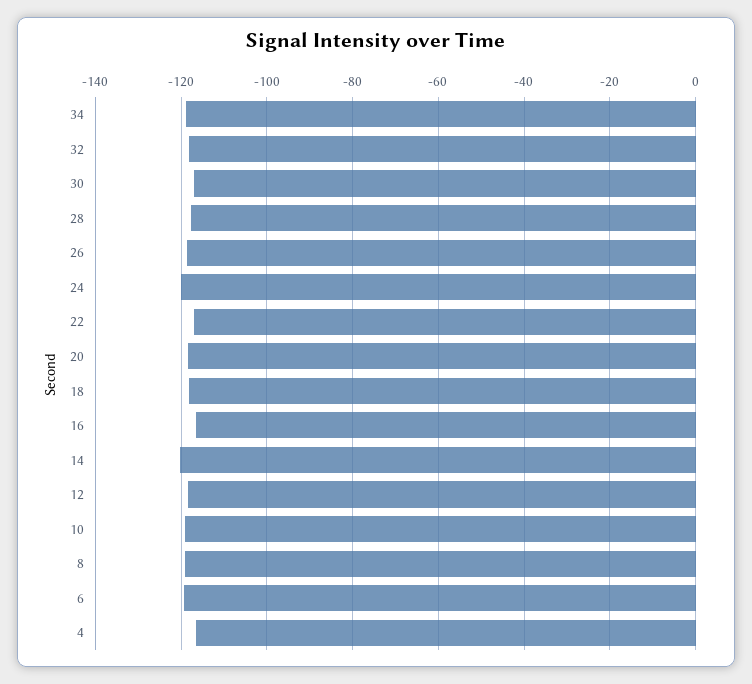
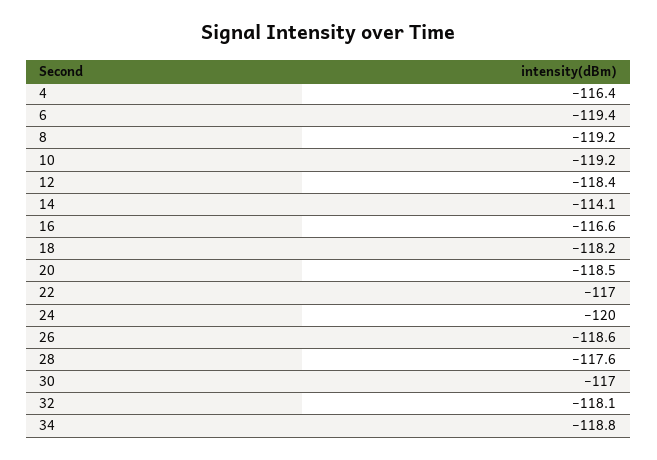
14: -120 -> -114.1

